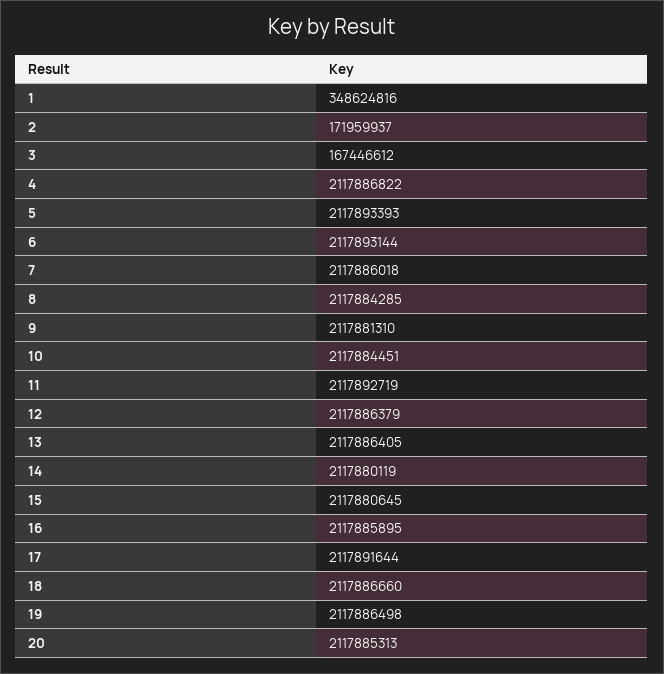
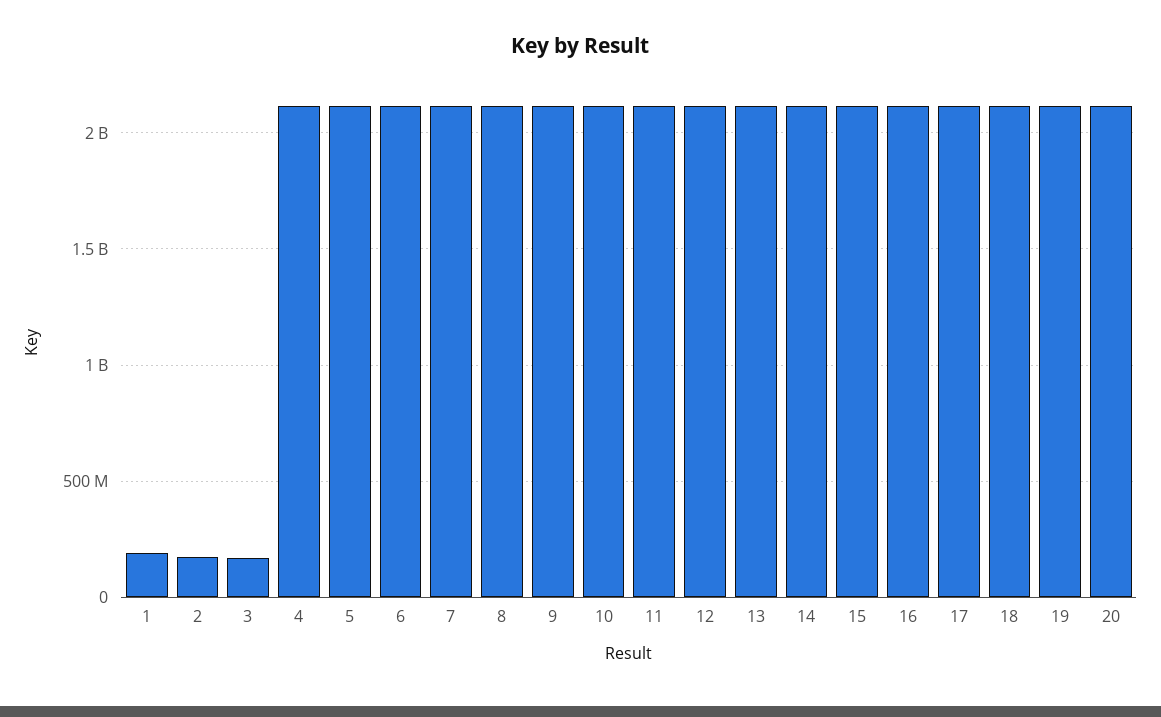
1: 348624816 -> 200000000

